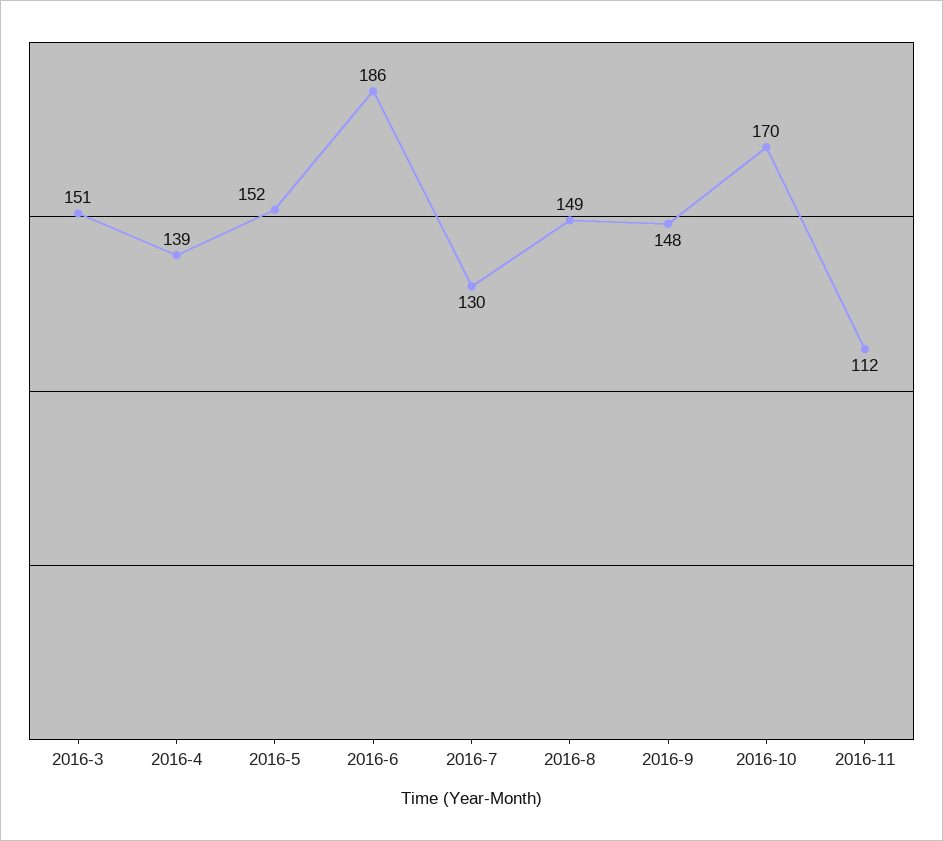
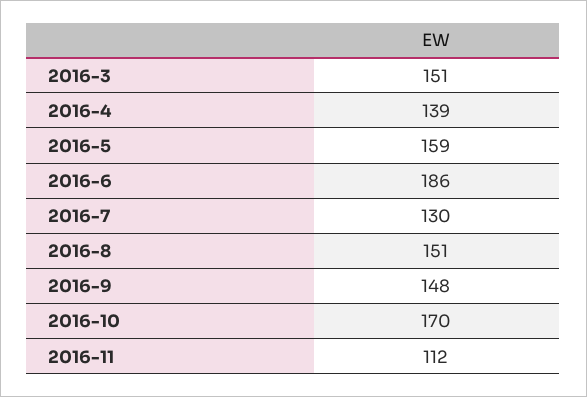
2016-5: 152 -> 159
2016-8: 149 -> 151

